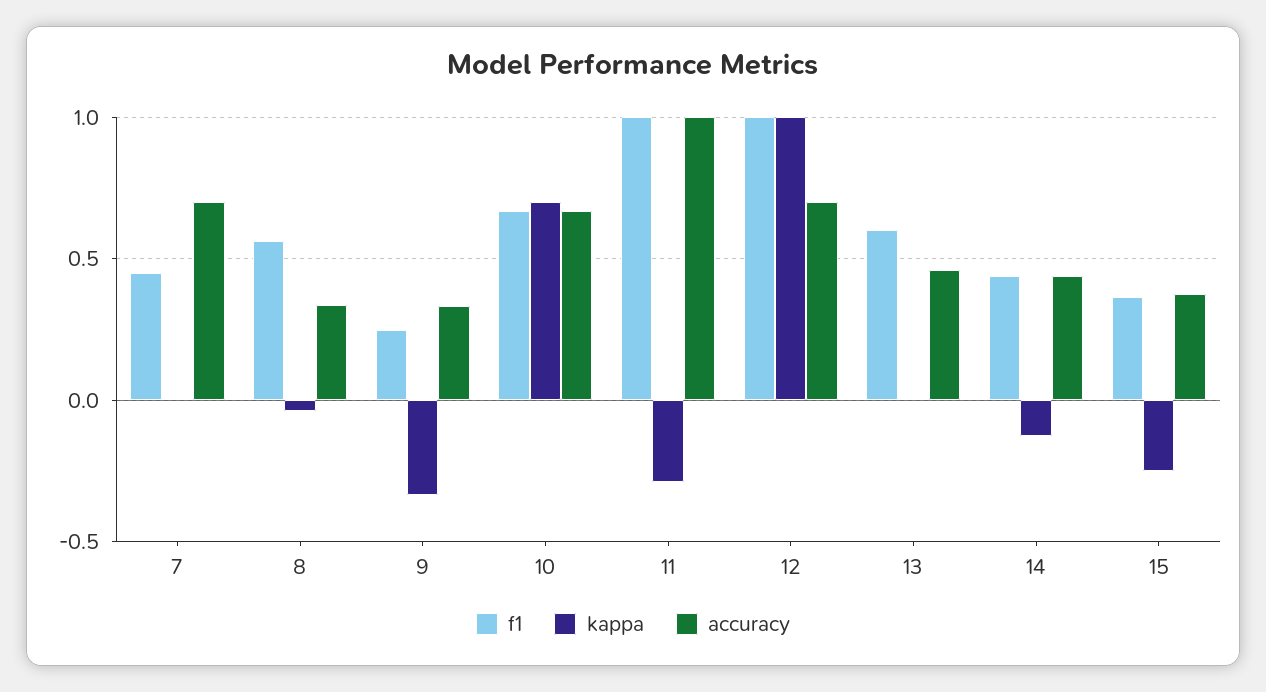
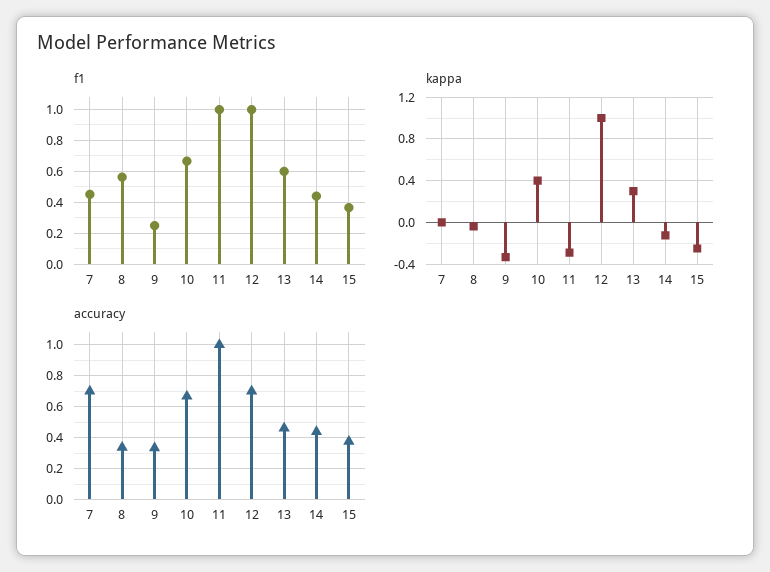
kappa, 10: 0.7 -> 0.4
kappa, 13: 0 -> 0.3

